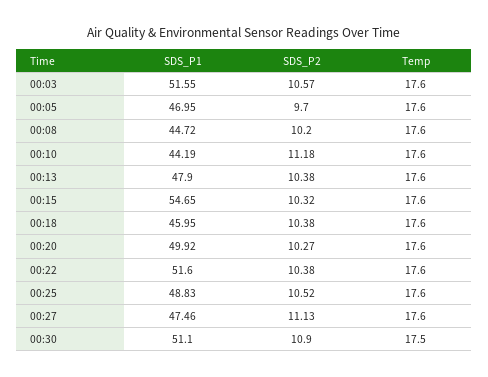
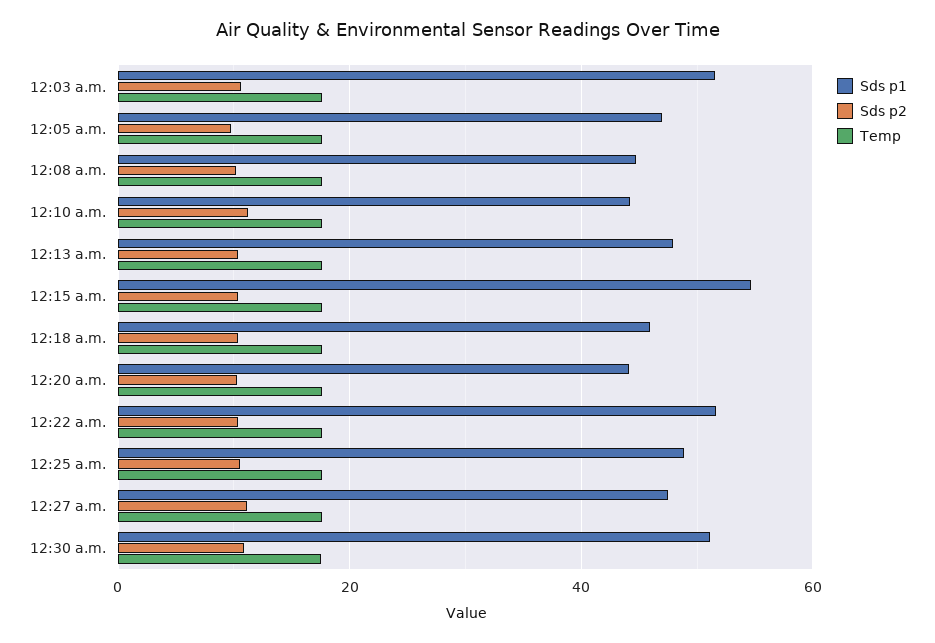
SDS_P1, 00:20: 49.92 -> 44

